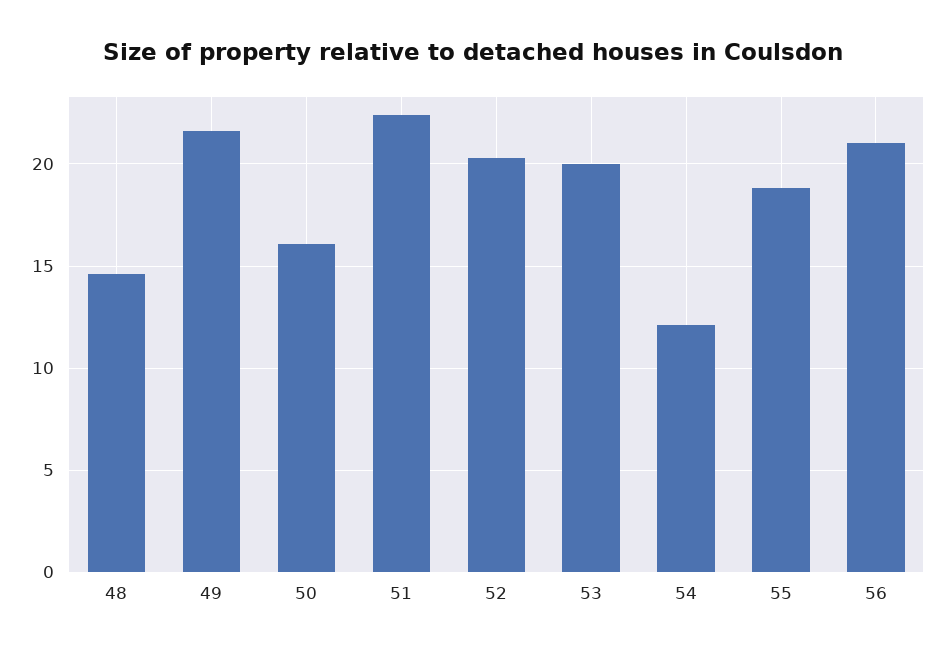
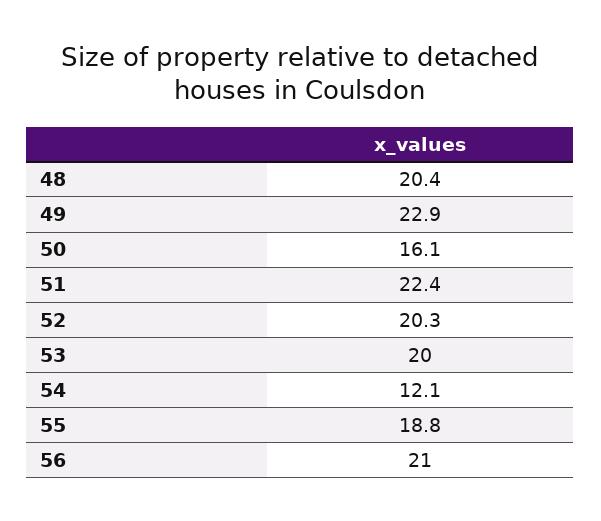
48: 14.5 -> 20.4
49: 21.5 -> 22.9

